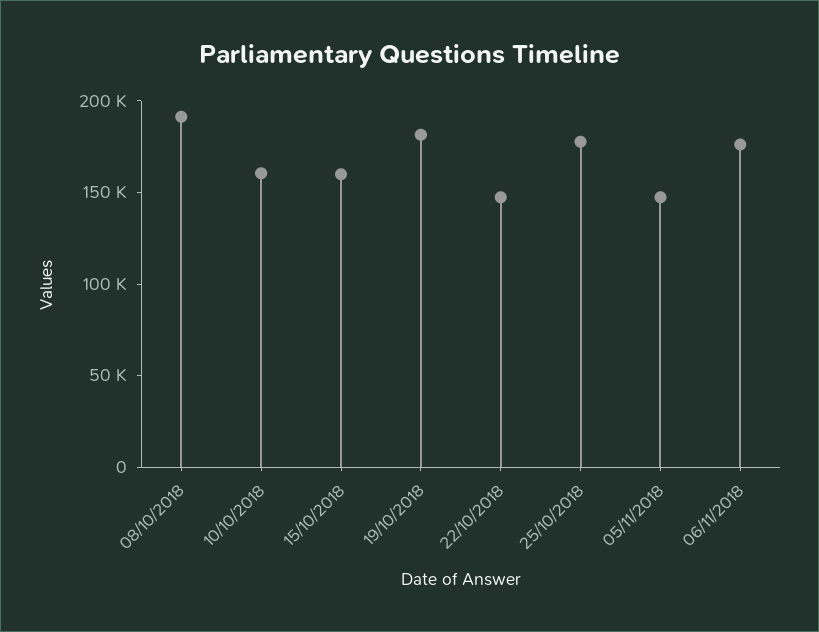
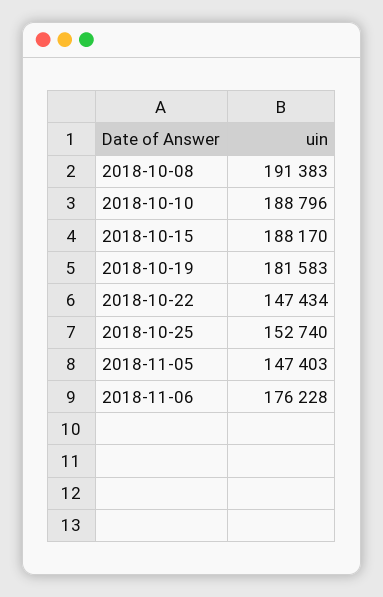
10/10/2018: 160000 -> 188796
15/10/2018: 160000 -> 188170
25/10/2018: 180000 -> 152740

